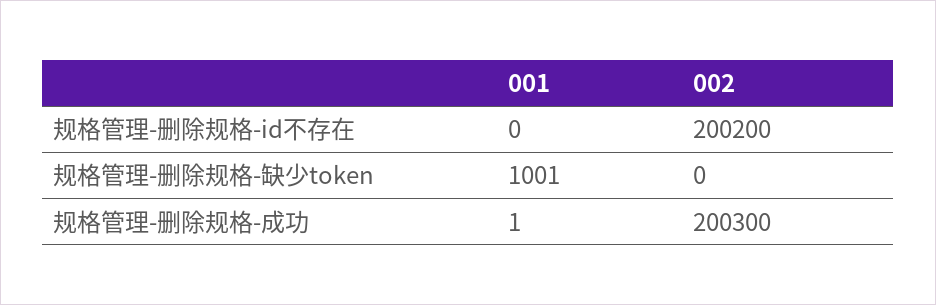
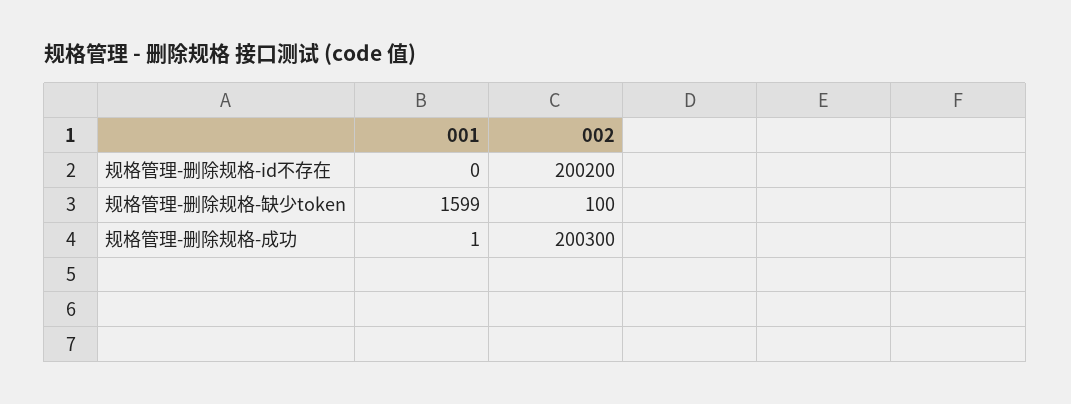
001, 规格管理-删除规格-缺少token: 1001 -> 1599
002, 规格管理-删除规格-缺少token: 0 -> 100

